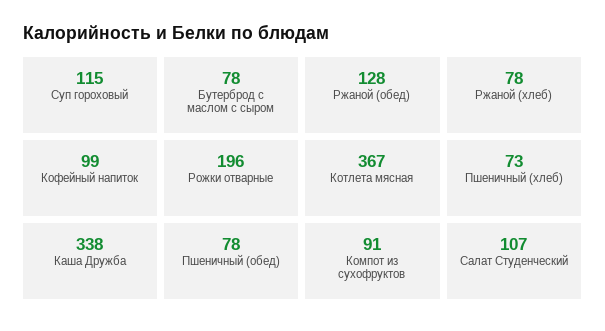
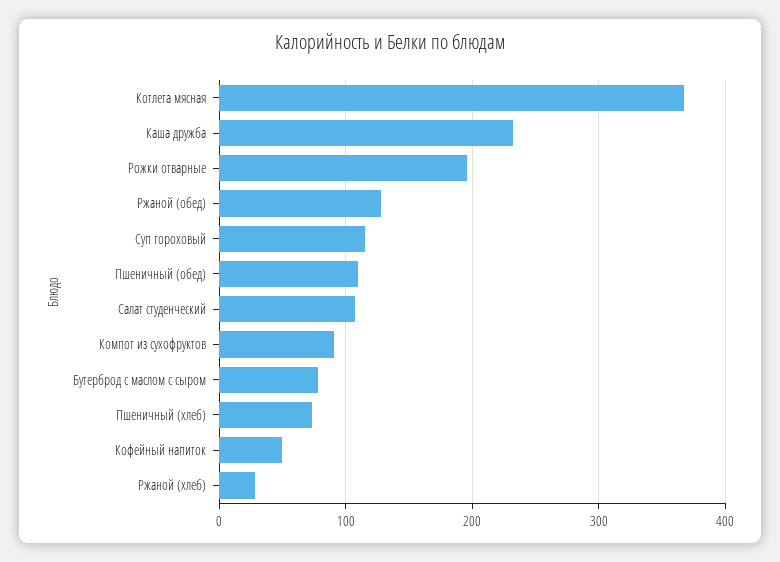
Ржаной (хлеб): 78 -> 30
Кофейный напиток: 99 -> 50
Каша Дружба: 338 -> 230
Пшеничный (обед): 78 -> 110

